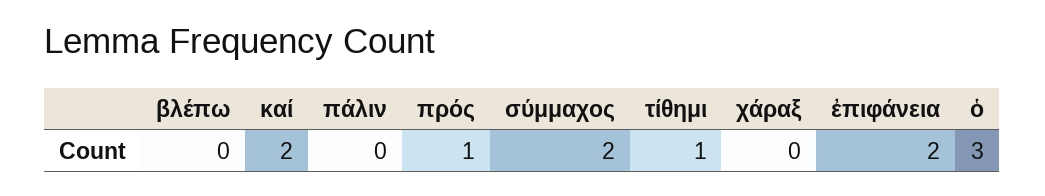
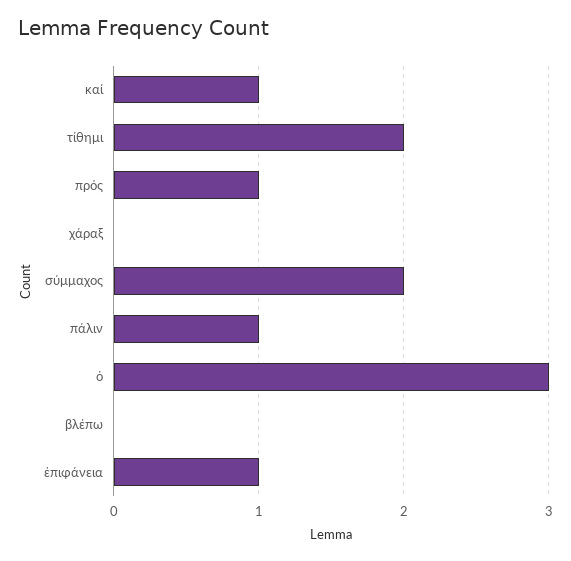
καί: 2 -> 1
πάλιν: 0 -> 1
τίθημι: 1 -> 2
ἐπιφάνεια: 2 -> 1

